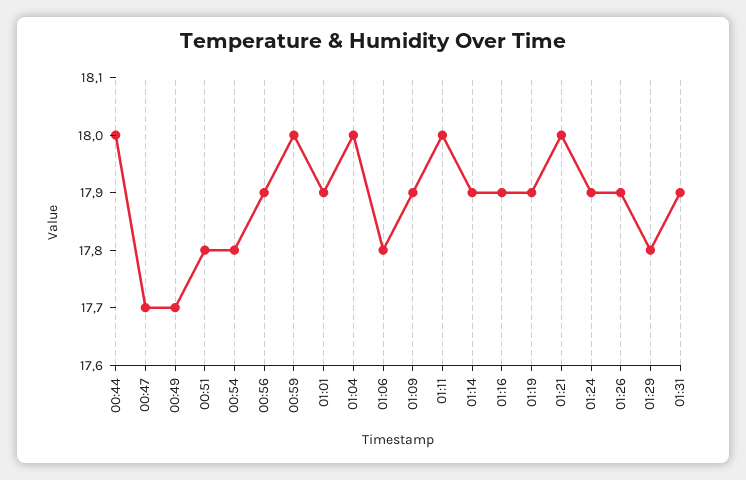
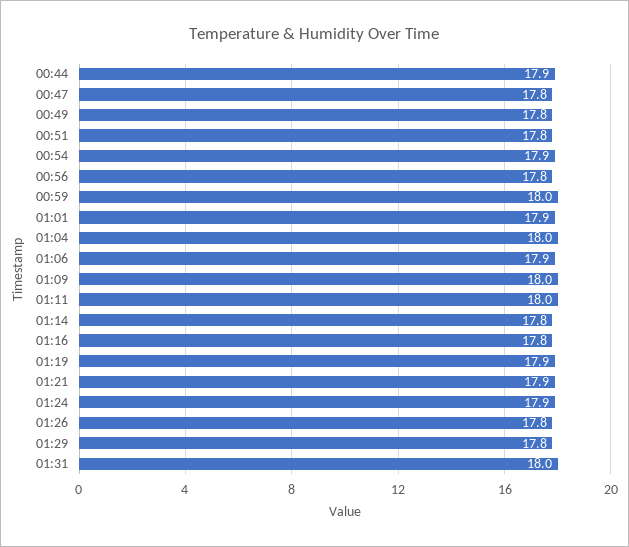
00:44: 18 -> 17.9
00:47: 17.7 -> 17.8
00:49: 17.7 -> 17.8
00:54: 17.8 -> 17.9
00:56: 17.9 -> 17.8
01:06: 17.8 -> 17.9
01:09: 17.9 -> 18
01:14: 17.9 -> 17.8
01:16: 17.9 -> 17.8
01:21: 18 -> 17.9
01:26: 17.9 -> 17.8
01:31: 17.9 -> 18

